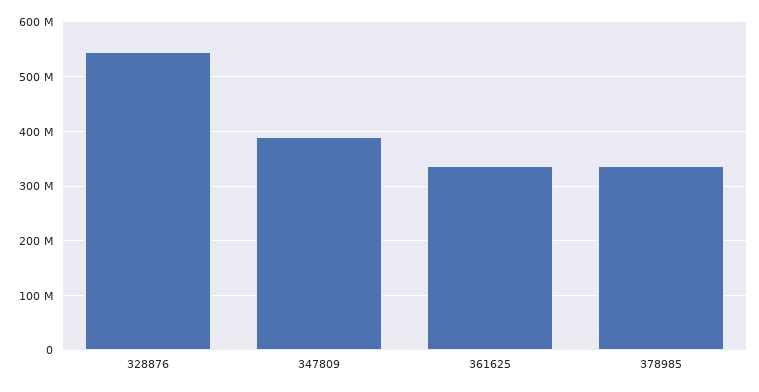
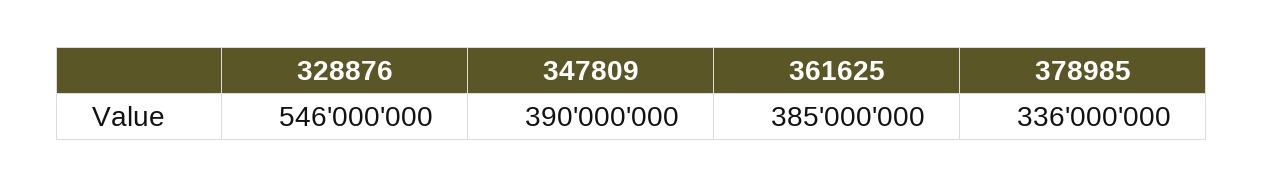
361625: 340000000 -> 385000000

